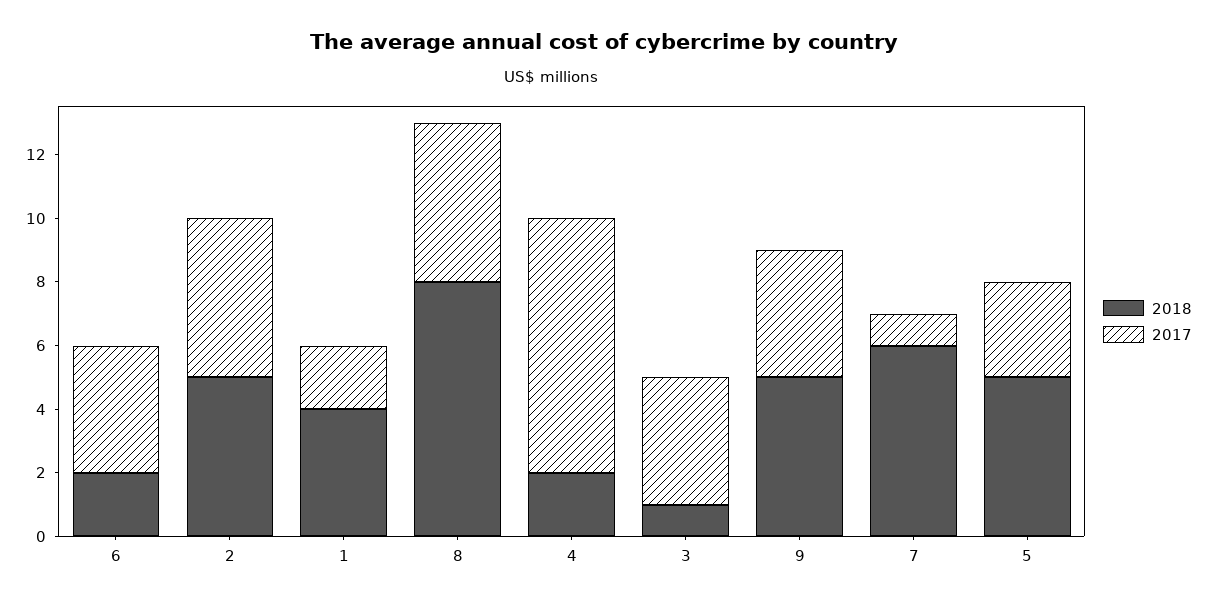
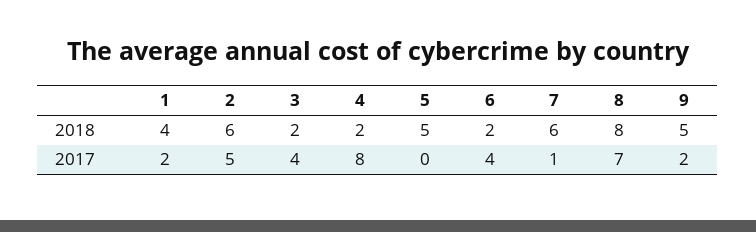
2018, 2: 5 -> 6
2017, 8: 5 -> 7
2018, 3: 1 -> 2
2017, 9: 4 -> 2
2017, 5: 3 -> 0

